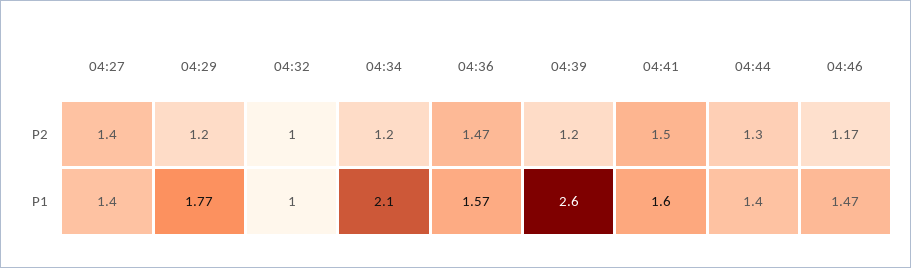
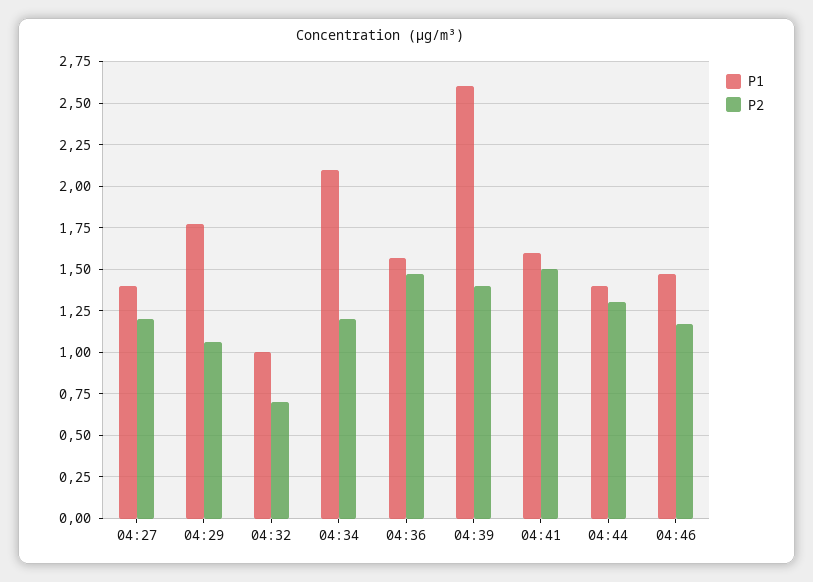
P2, 04:27: 1.4 -> 1.2
P2, 04:29: 1.2 -> 1.05
P2, 04:32: 1 -> 0.7
P2, 04:39: 1.2 -> 1.4

